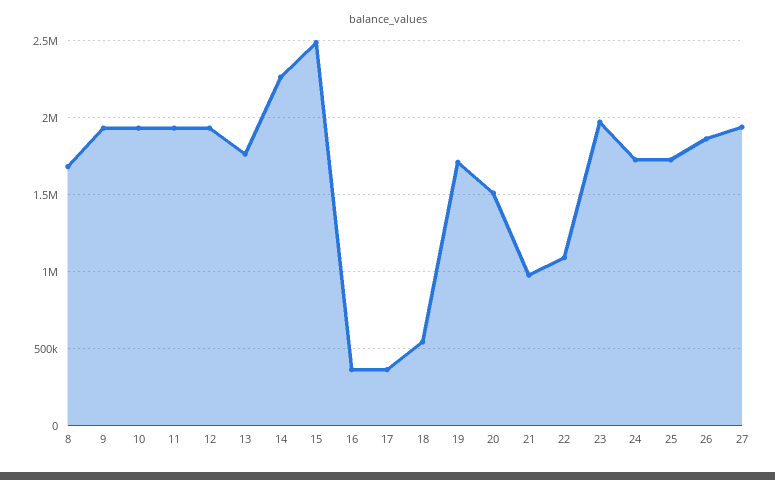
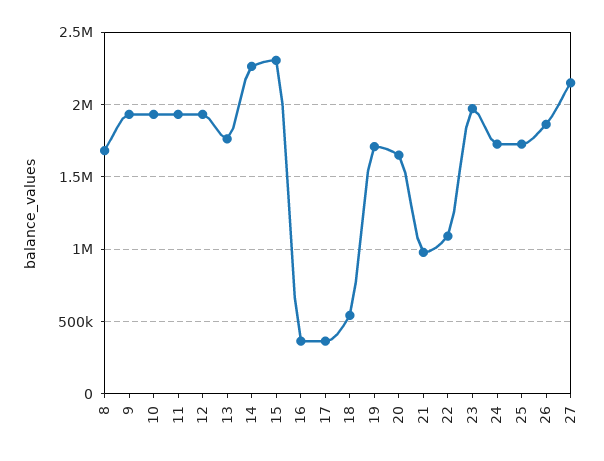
15: 2500000 -> 2300000
20: 1500000 -> 1650000
27: 1950000 -> 2150000

